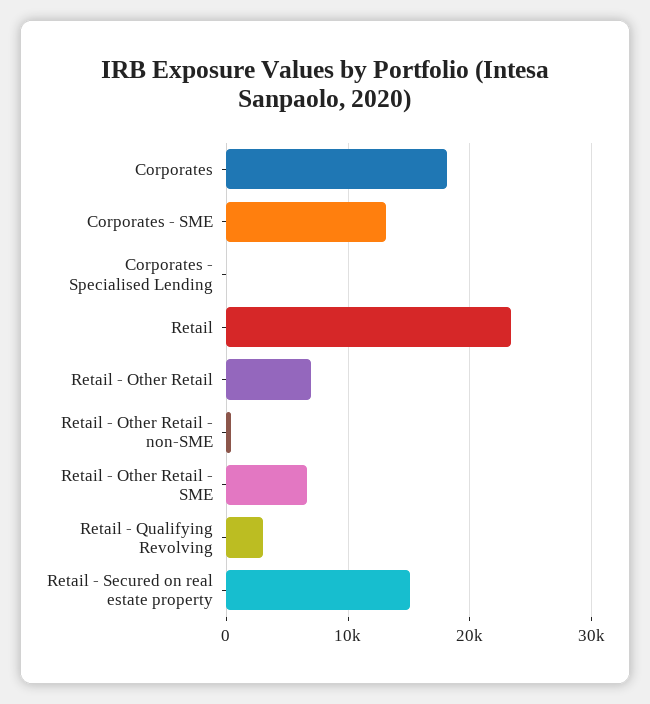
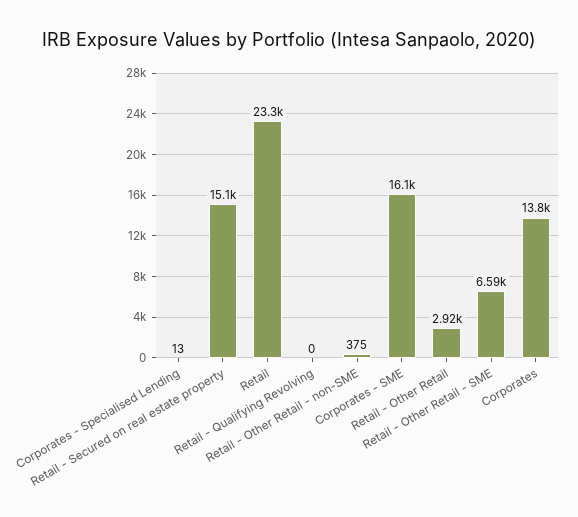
Corporates: 18000 -> 13800
Corporates - SME: 13000 -> 16100
Retail - Other Retail: 7000 -> 2920
Retail - Qualifying Revolving: 3000 -> 0

